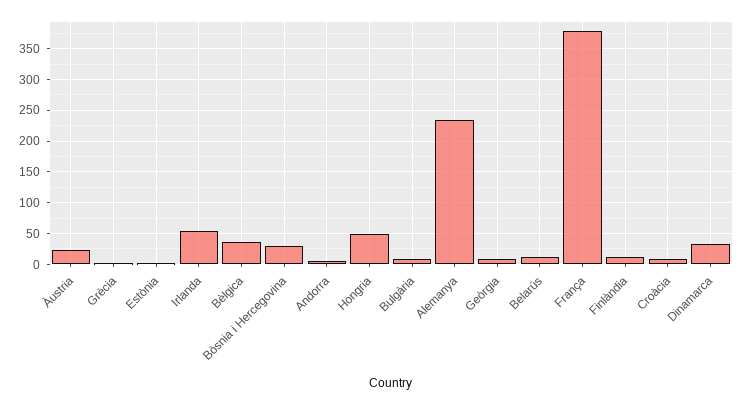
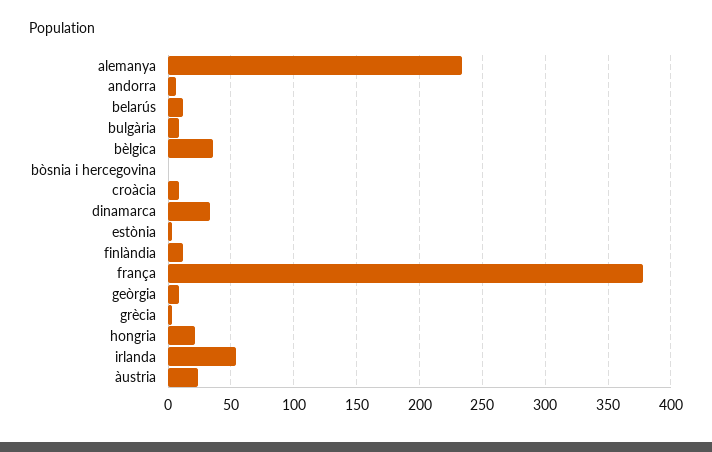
Bòsnia i Hercegovina: 30 -> 0
Hongria: 50 -> 20

